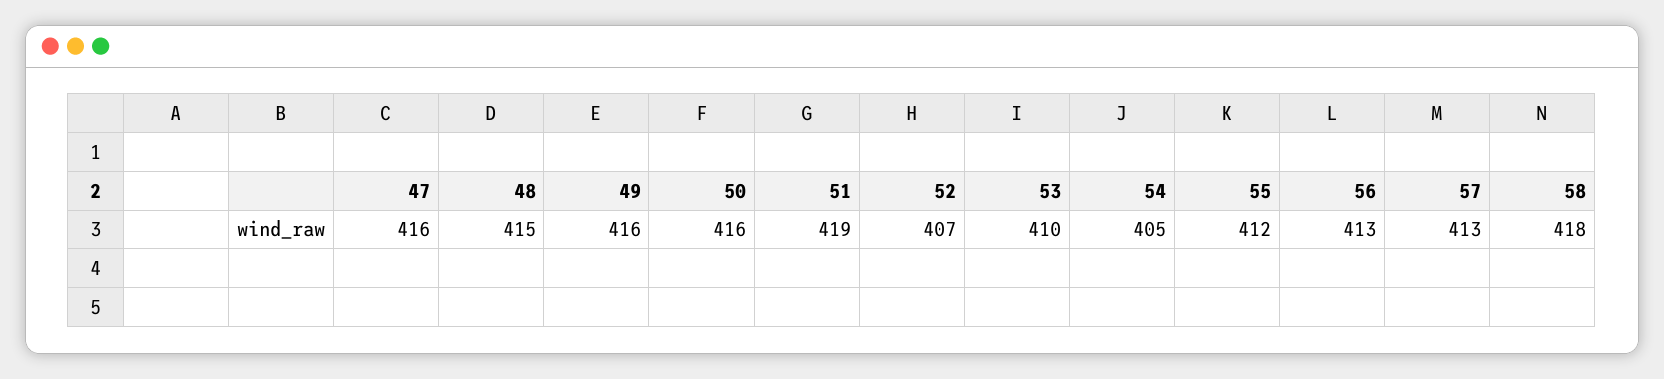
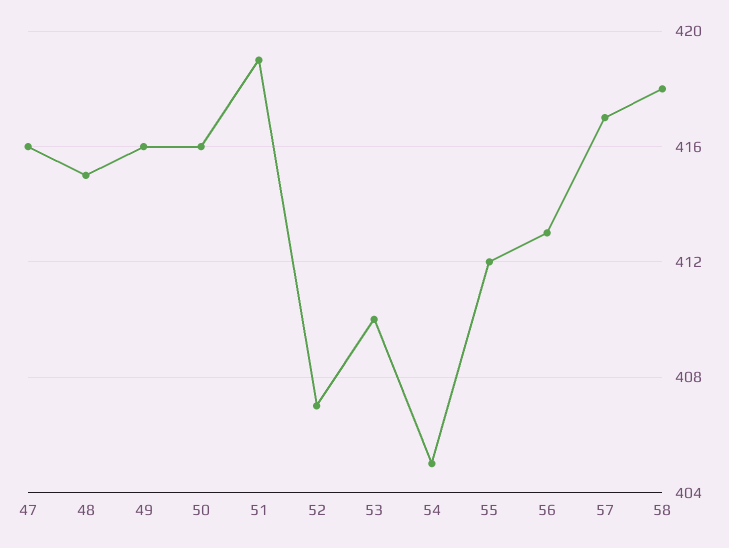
57: 413 -> 417

